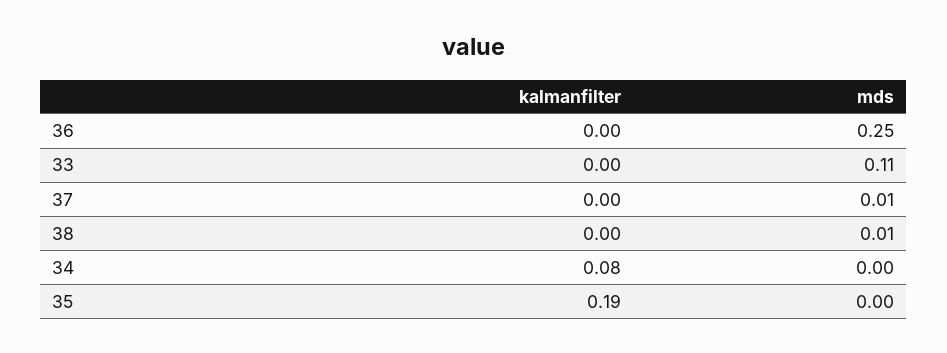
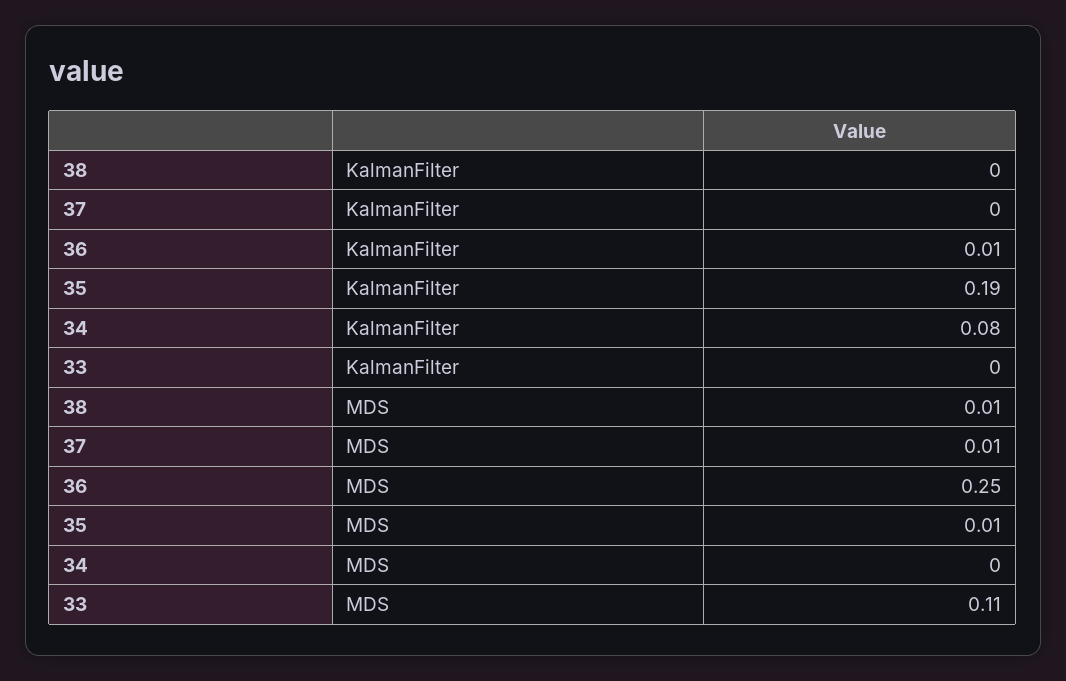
kalmanfilter, 36: 0 -> 0.01
mds, 35: 0 -> 0.01

